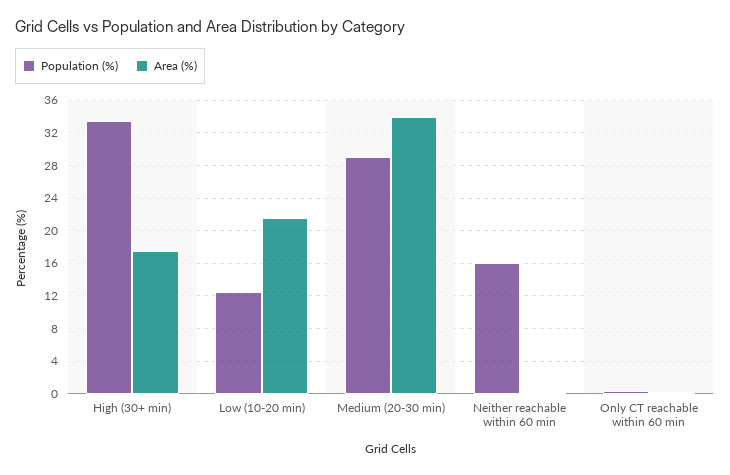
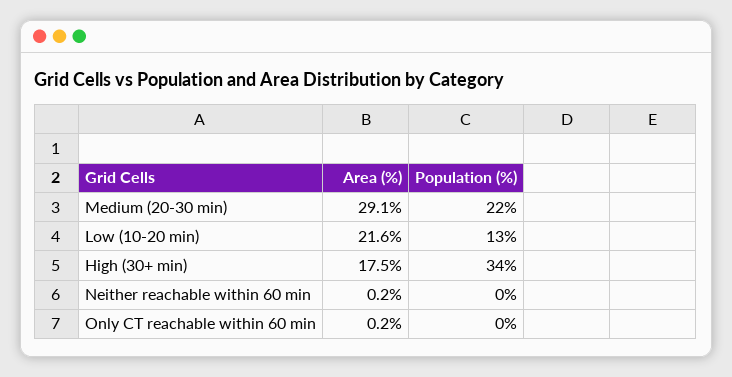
Population (%), Medium (20-30 min): 29 -> 22
Area (%), Medium (20-30 min): 34 -> 29.1
Population (%), Neither reachable within 60 min: 16 -> 0

